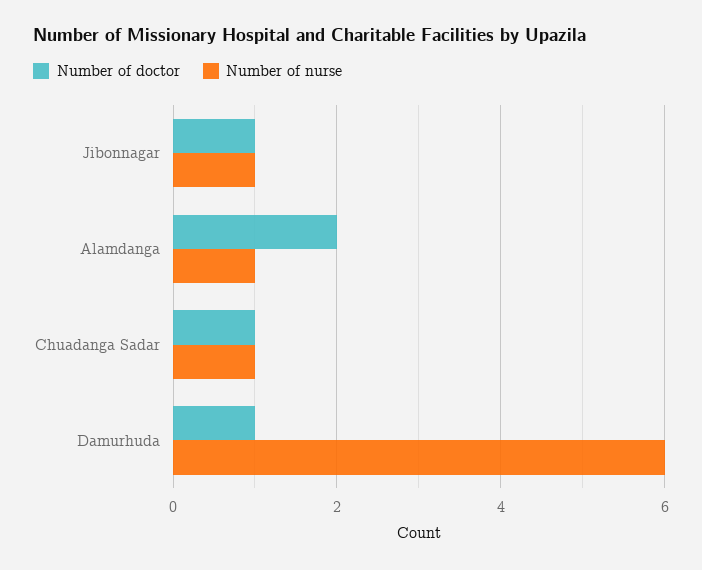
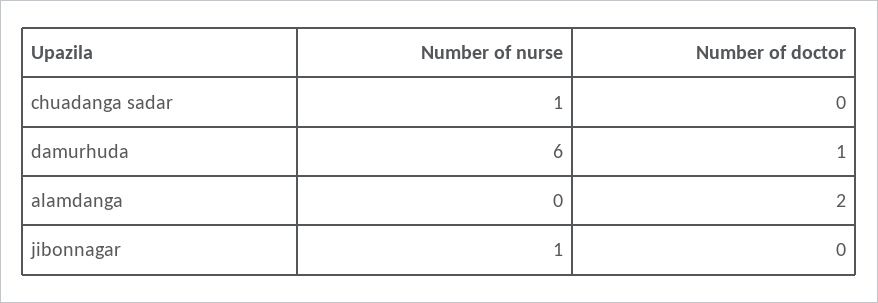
Number of doctor, Jibonnagar: 1 -> 0
Number of nurse, Alamdanga: 1 -> 0
Number of doctor, Chuadanga Sadar: 1 -> 0

